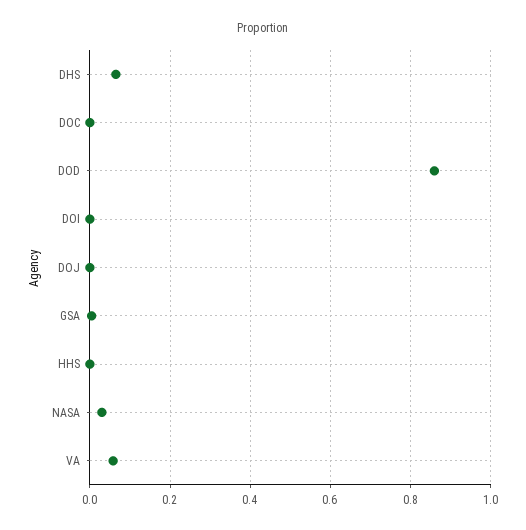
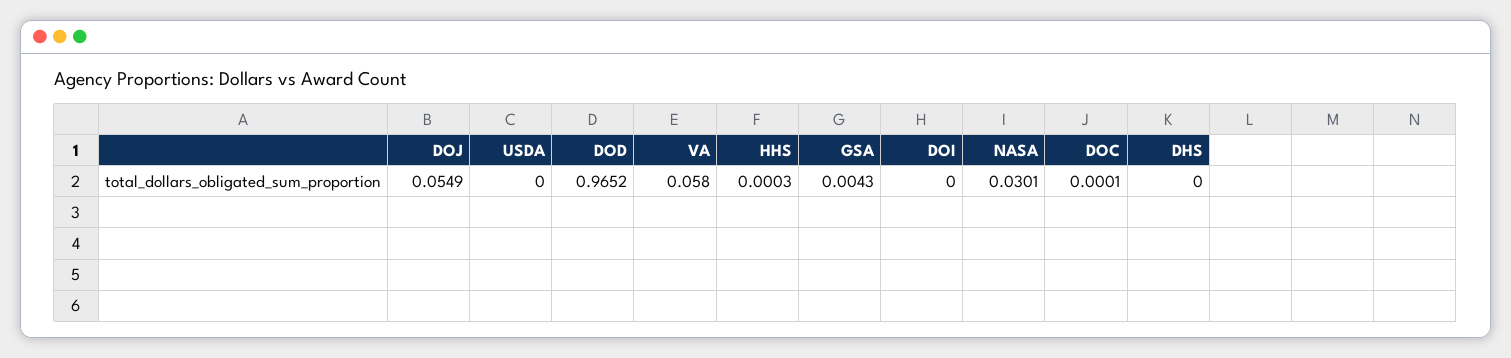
DHS: 0.06 -> 0
DOD: 0.86 -> 0.9652
DOJ: 0 -> 0.0549
USDA: none -> 0

